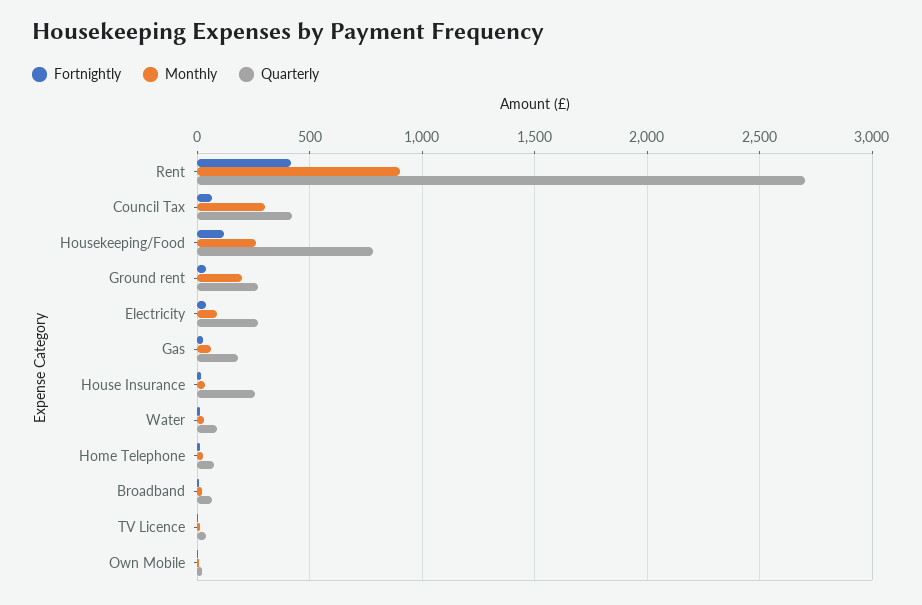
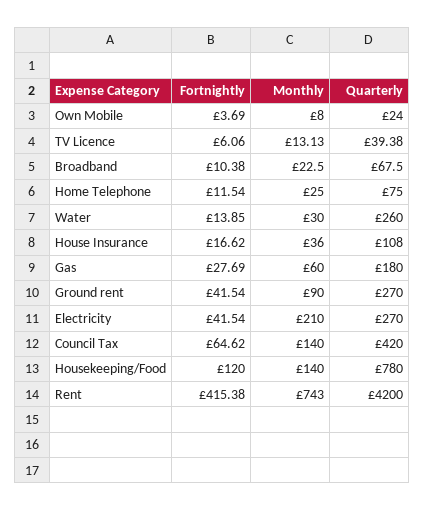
Monthly, Rent: 900 -> 743
Quarterly, Rent: 2700 -> 4200
Monthly, Council Tax: 300 -> 140
Monthly, Housekeeping/Food: 250 -> 140
Monthly, Ground rent: 200 -> 90
Monthly, Electricity: 100 -> 210
Quarterly, House Insurance: 250 -> 108
Quarterly, Water: 100 -> 260

